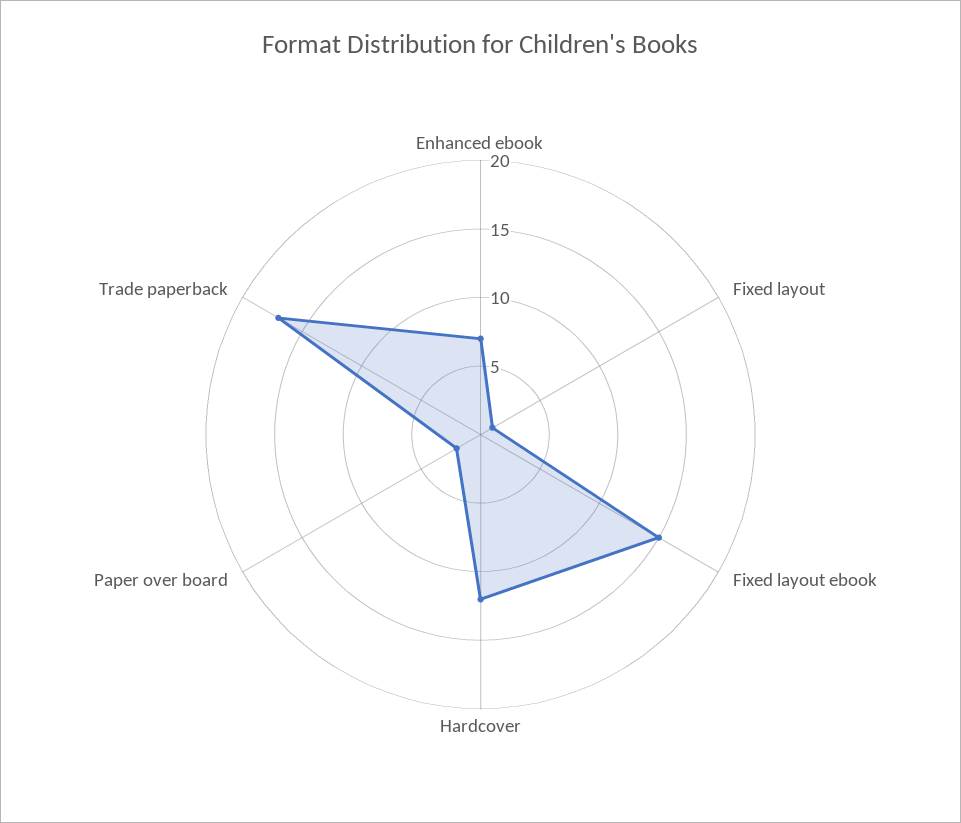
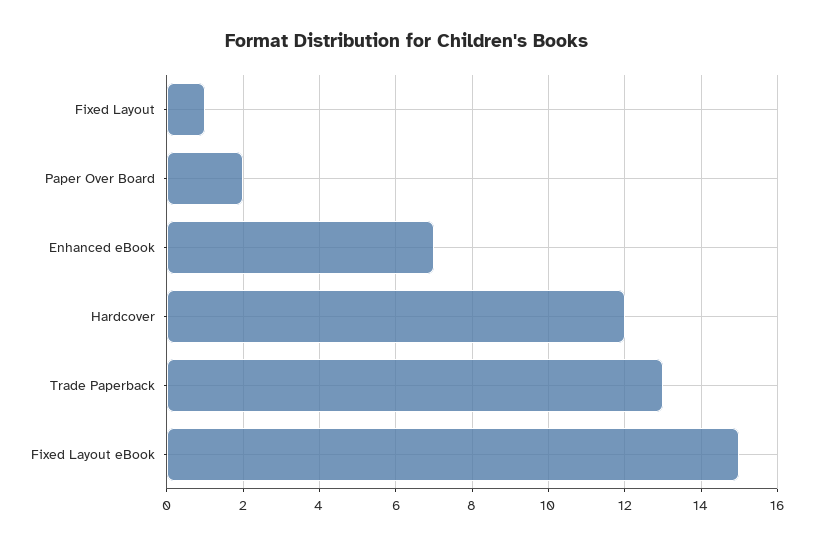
Trade paperback: 17 -> 13

